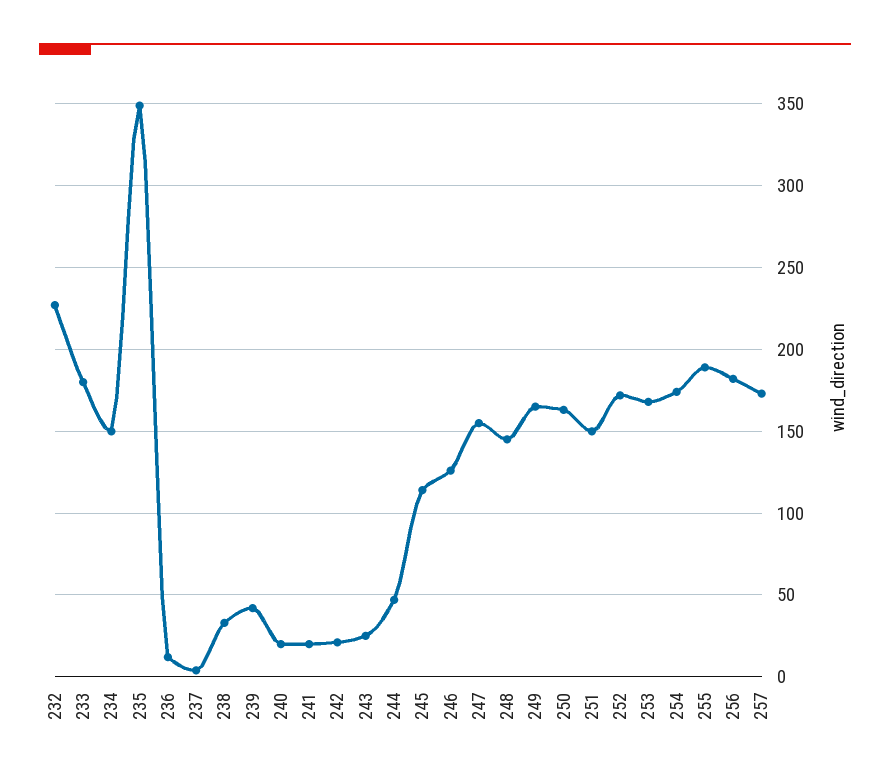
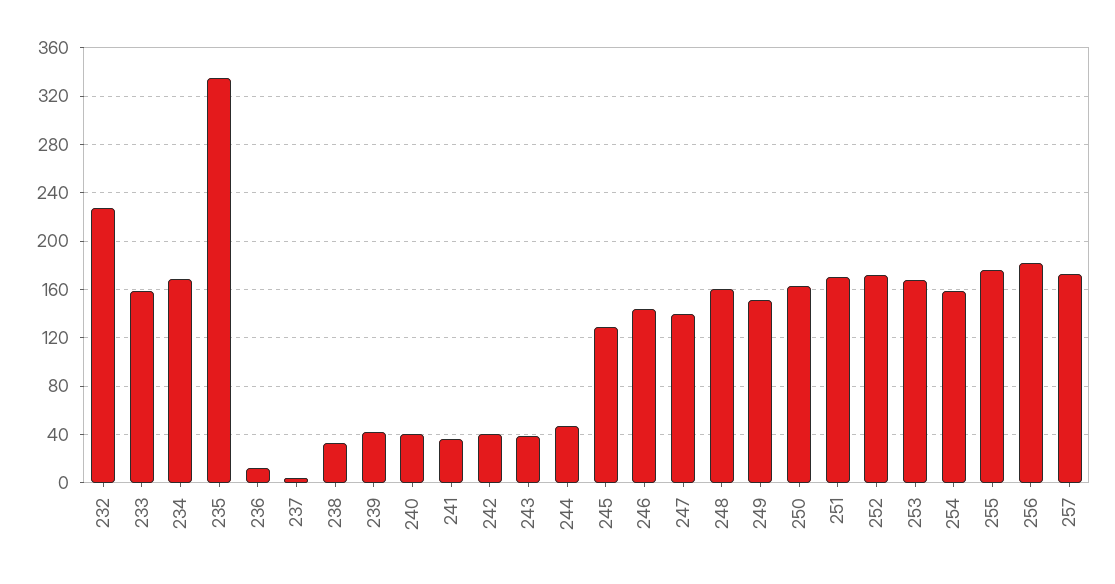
233: 180 -> 160
234: 150 -> 170
235: 350 -> 335
240: 20 -> 40
241: 20 -> 35
242: 20 -> 40
243: 25 -> 40
245: 115 -> 130
246: 125 -> 145
247: 155 -> 140
248: 145 -> 160
249: 165 -> 150
251: 150 -> 170
254: 175 -> 160
255: 190 -> 175

